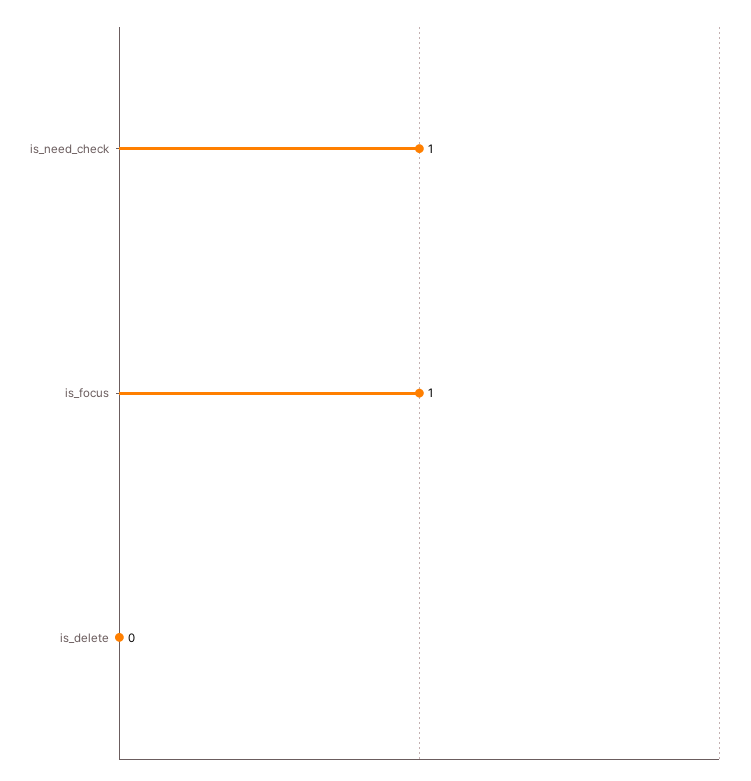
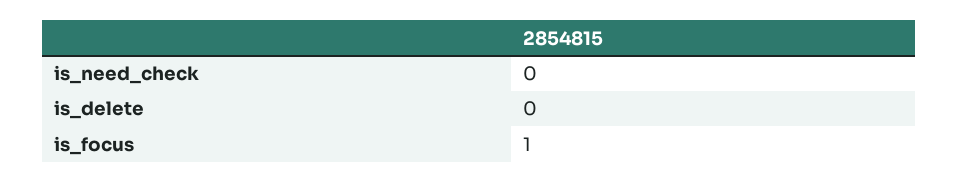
is_need_check: 1 -> 0

